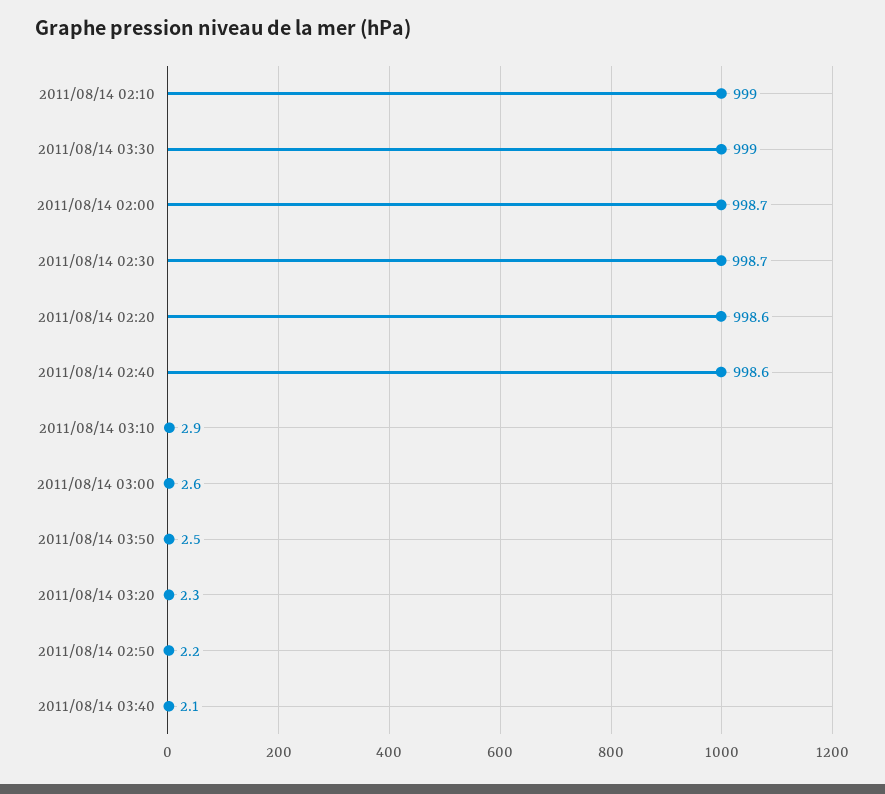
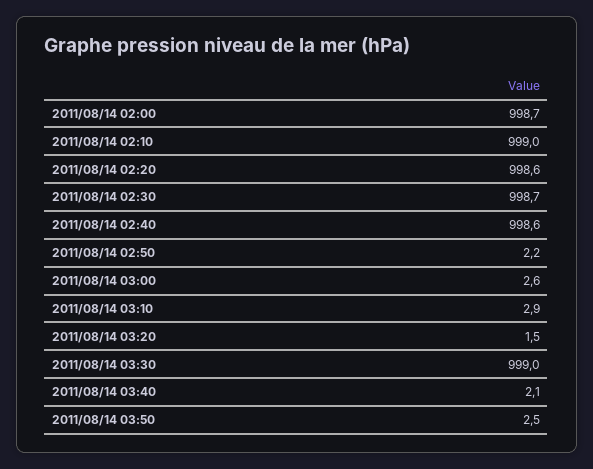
2011/08/14 03:20: 2.3 -> 1.5

